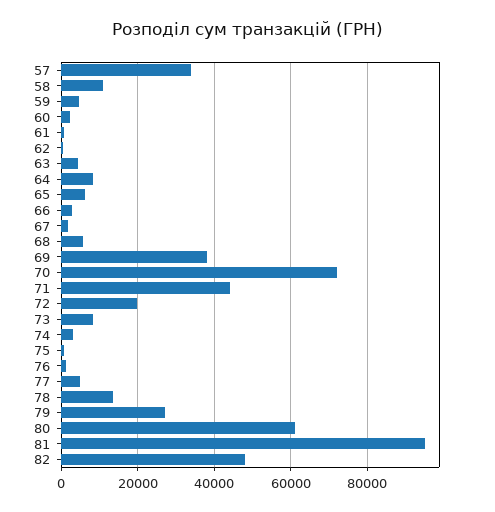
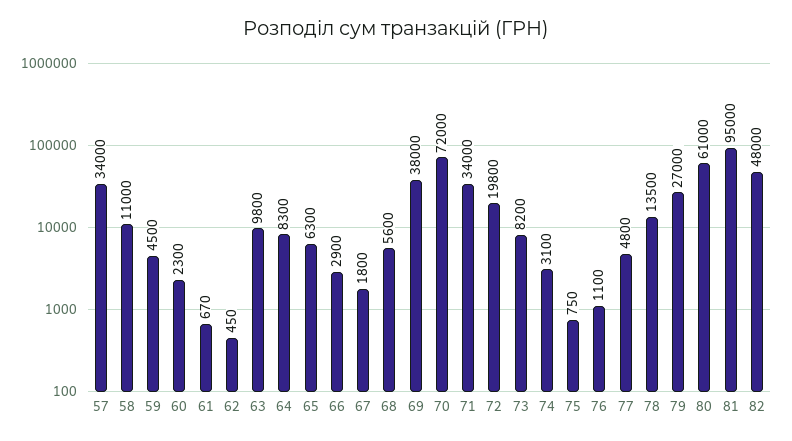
63: 4000 -> 9800
71: 44000 -> 34000

